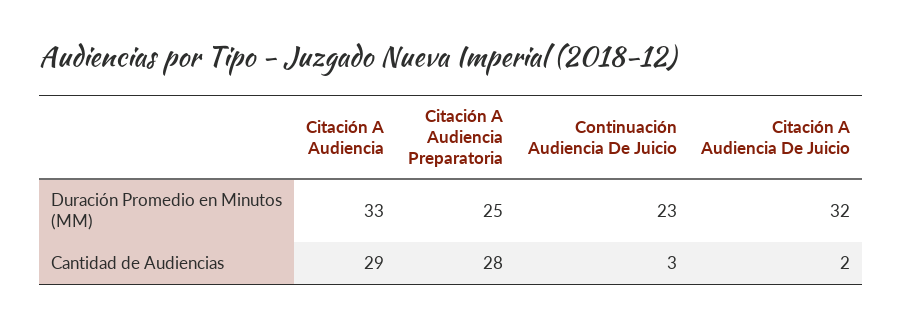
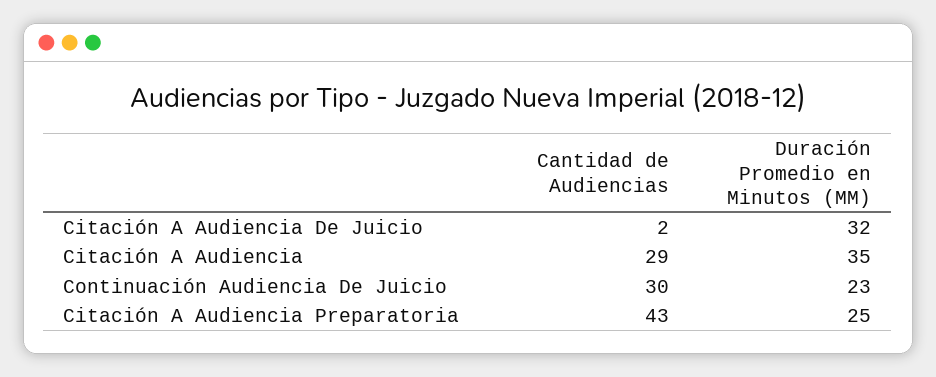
Citación A Audiencia, Duración Promedio en Minutos (MM): 33 -> 35
Citación A Audiencia Preparatoria, Cantidad de Audiencias: 28 -> 43
Continuación Audiencia De Juicio, Cantidad de Audiencias: 3 -> 30

